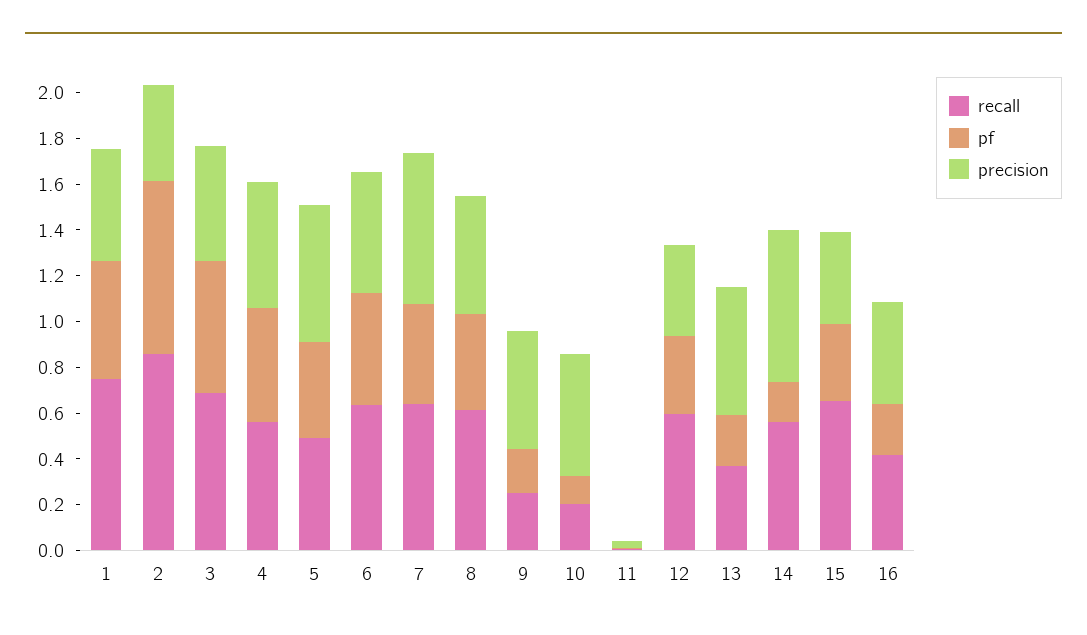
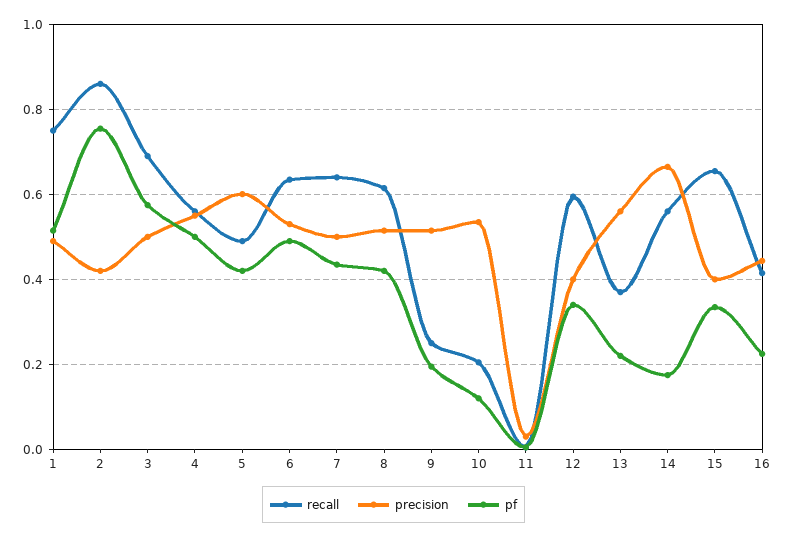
precision, 7: 0.65 -> 0.5

